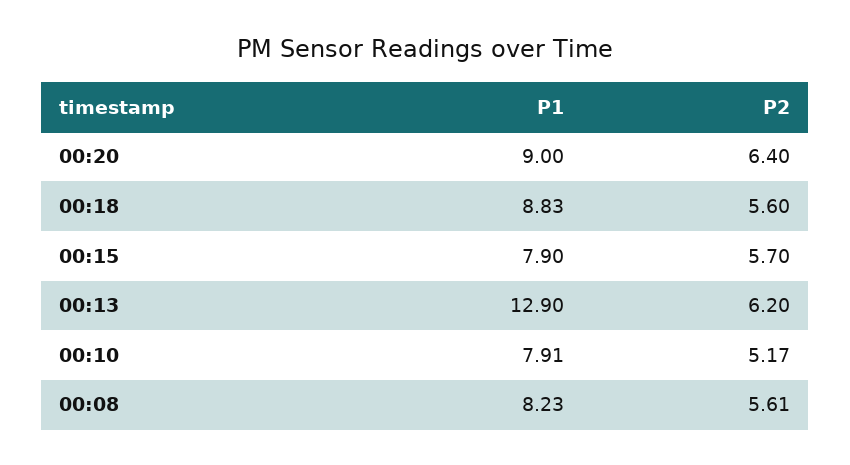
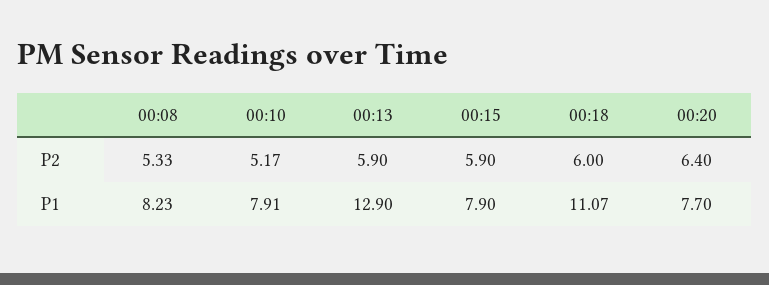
P1, 00:20: 9 -> 7.7
P1, 00:18: 8.83 -> 11.07
P2, 00:18: 5.6 -> 6
P2, 00:15: 5.7 -> 5.9
P2, 00:13: 6.2 -> 5.9
P2, 00:08: 5.61 -> 5.33

